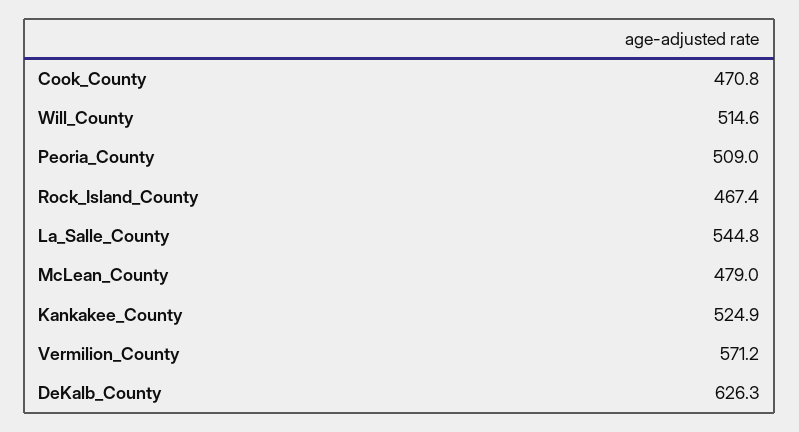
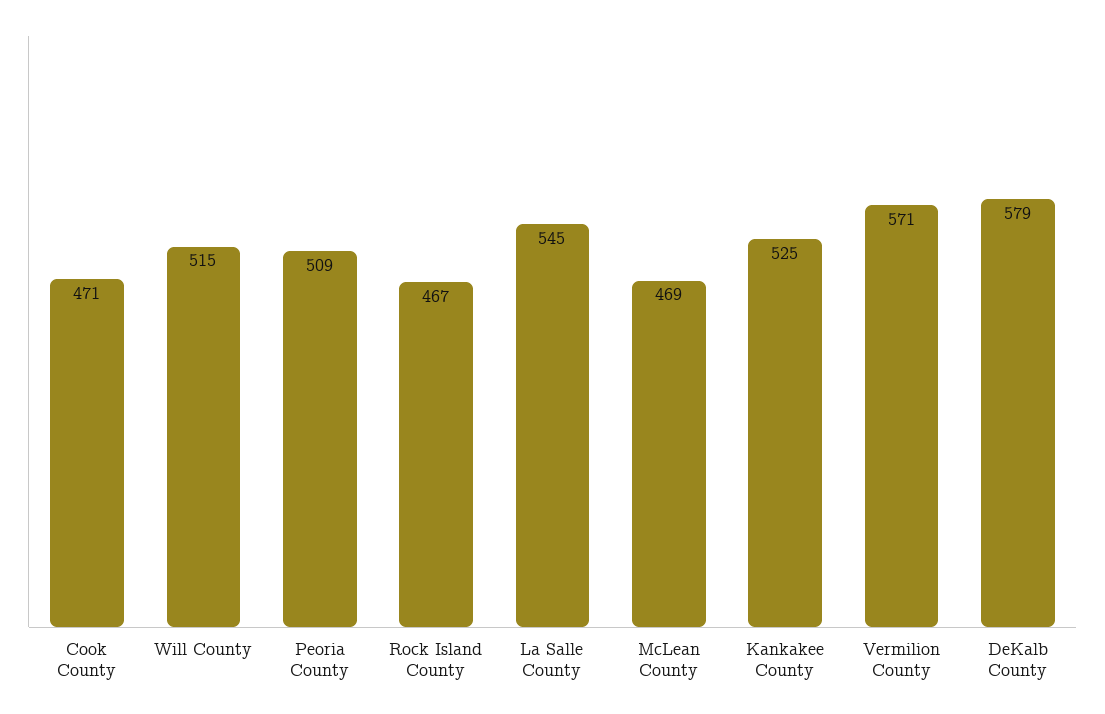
McLean_County: 479 -> 469
DeKalb_County: 626.3 -> 579

